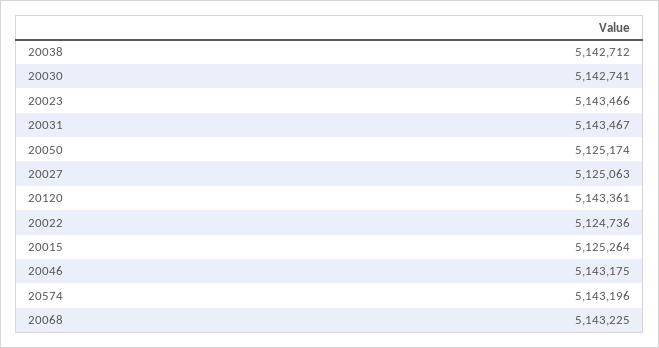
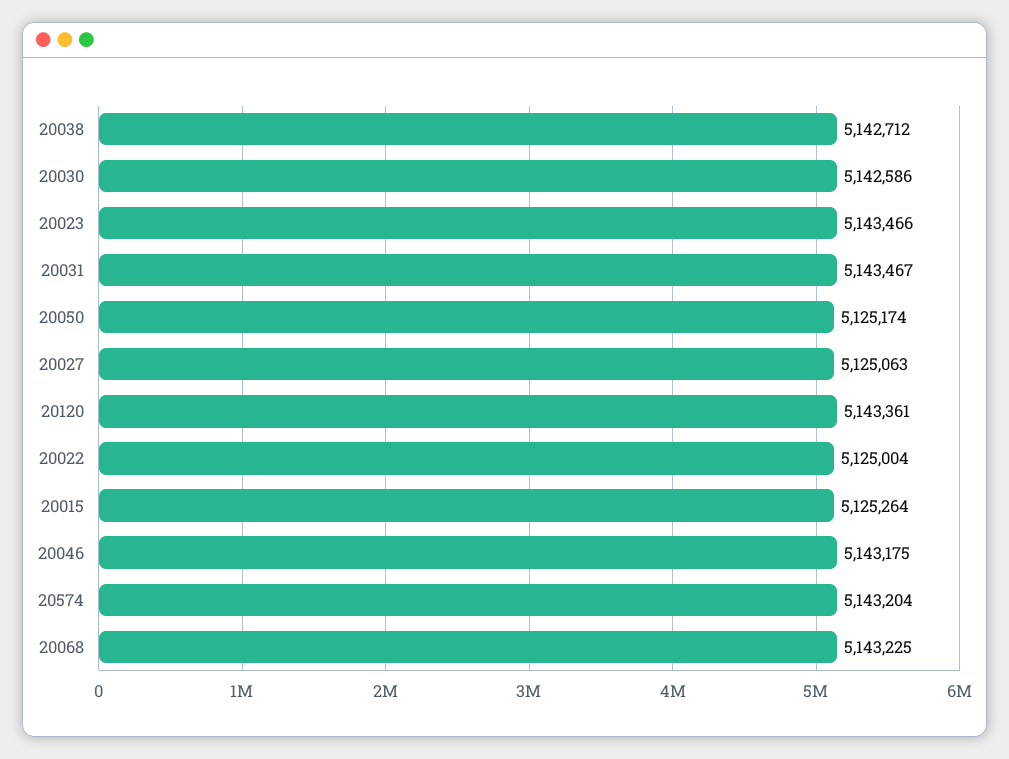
20030: 5142741 -> 5142586
20022: 5124736 -> 5125004
20574: 5143196 -> 5143204

